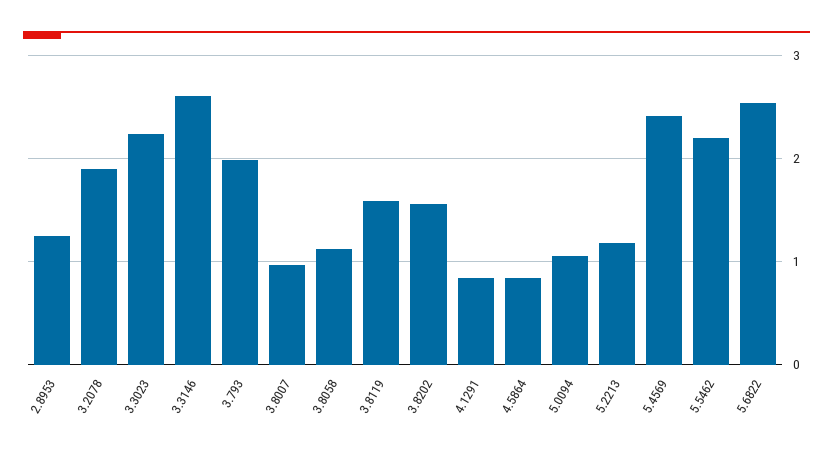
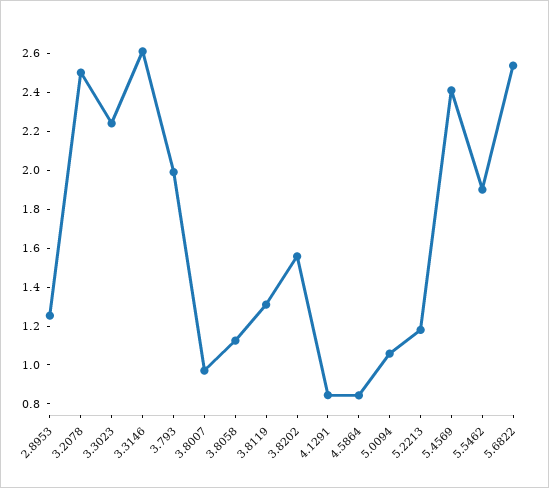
3.2078: 1.9 -> 2.5
3.8119: 1.6 -> 1.3
5.5462: 2.2 -> 1.9

